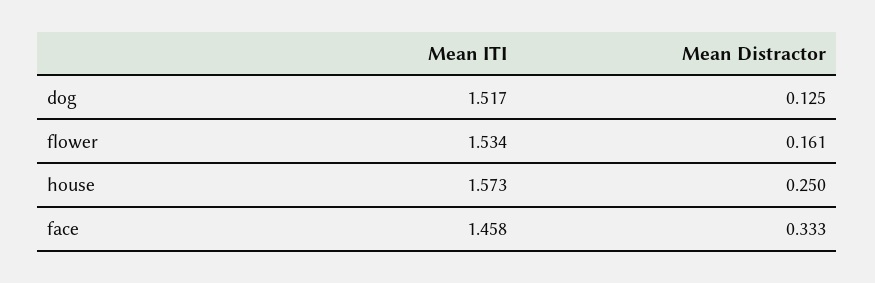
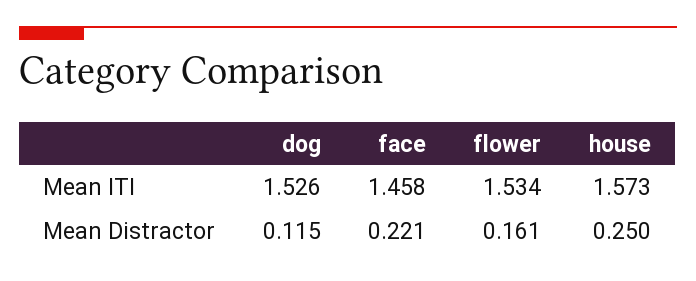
Mean ITI, dog: 1.517 -> 1.526
Mean Distractor, dog: 0.125 -> 0.115
Mean Distractor, face: 0.333 -> 0.221

